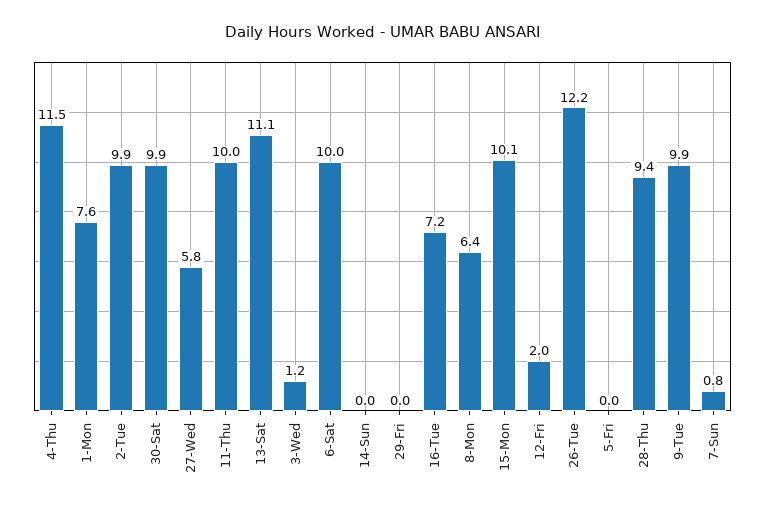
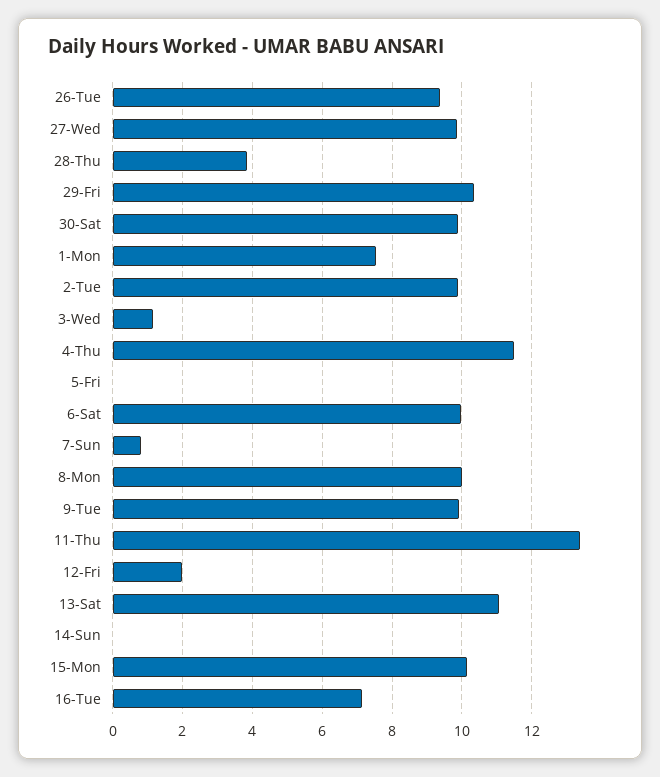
27-Wed: 5.8 -> 9.8
11-Thu: 10 -> 13.4
29-Fri: 0 -> 10.4
8-Mon: 6.4 -> 10
26-Tue: 12.2 -> 9.4
28-Thu: 9.4 -> 3.8

